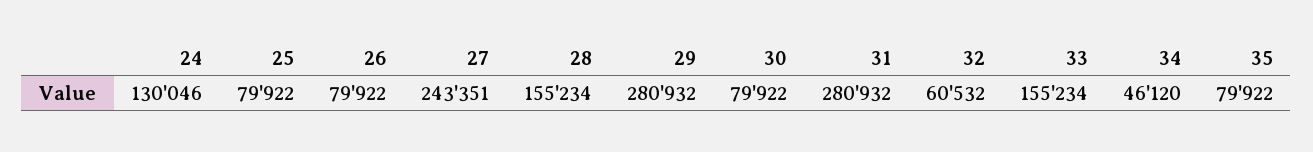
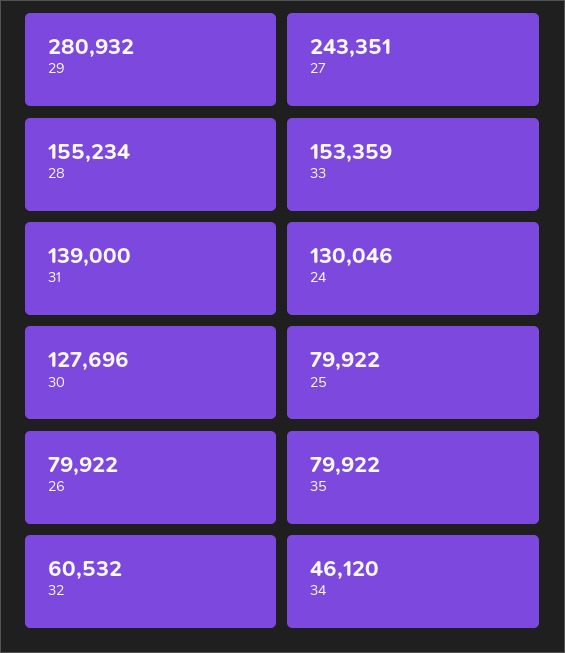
30: 79922 -> 127696
31: 280932 -> 139000
33: 155234 -> 153359

